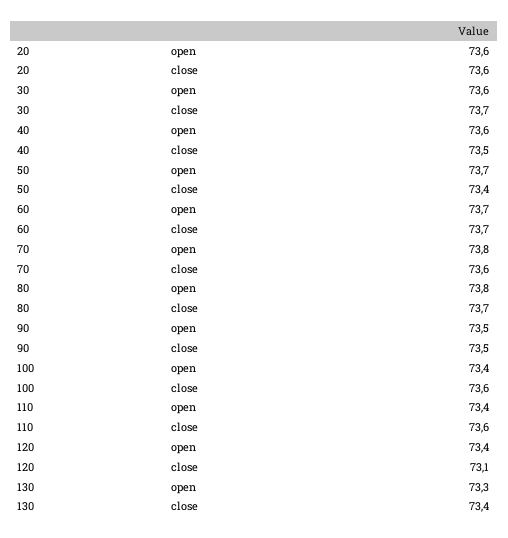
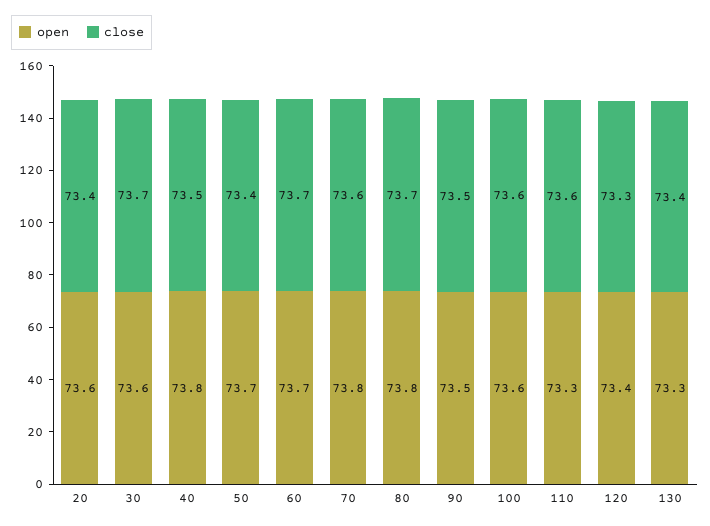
close, 20: 73.6 -> 73.4
open, 40: 73.6 -> 73.8
open, 100: 73.4 -> 73.6
open, 110: 73.4 -> 73.3
close, 120: 73.1 -> 73.3

